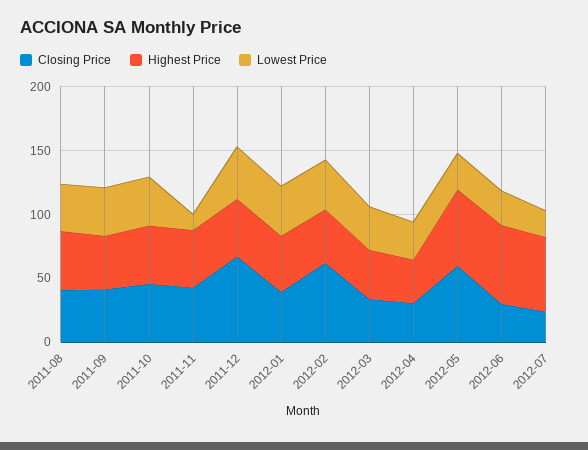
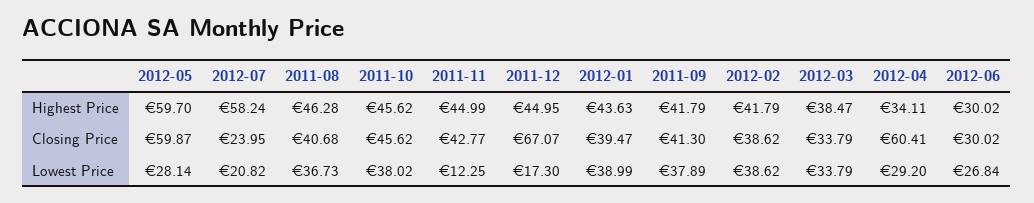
Lowest Price, 2011-12: 40 -> 17.3
Closing Price, 2012-02: 60 -> 38.62
Closing Price, 2012-04: 30 -> 60.41
Highest Price, 2012-06: 60 -> 30.02

